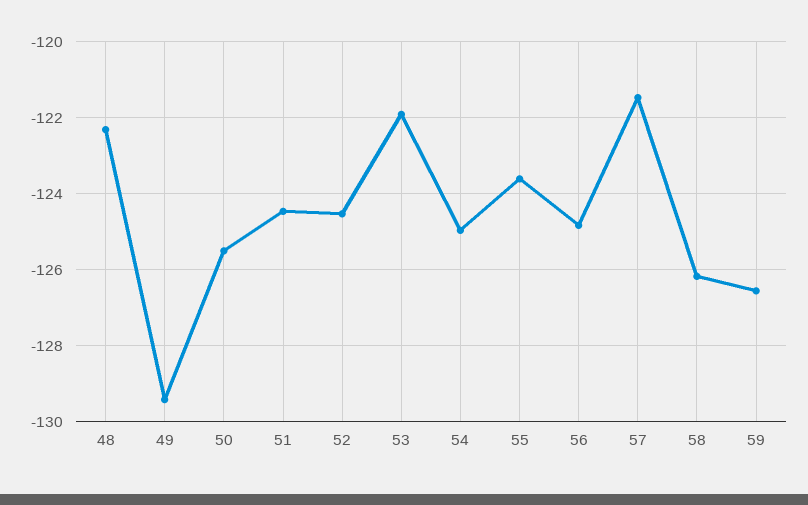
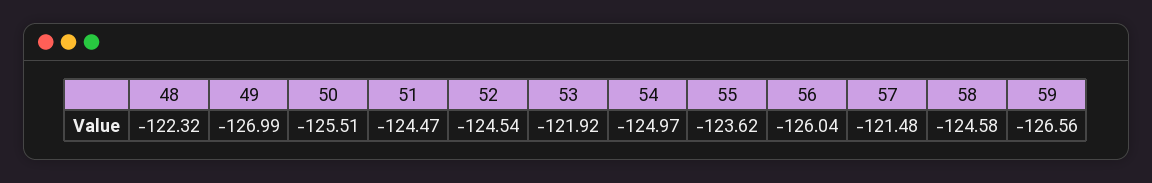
49: -129.4 -> -126.99
56: -124.8 -> -126.04
58: -126.2 -> -124.58

